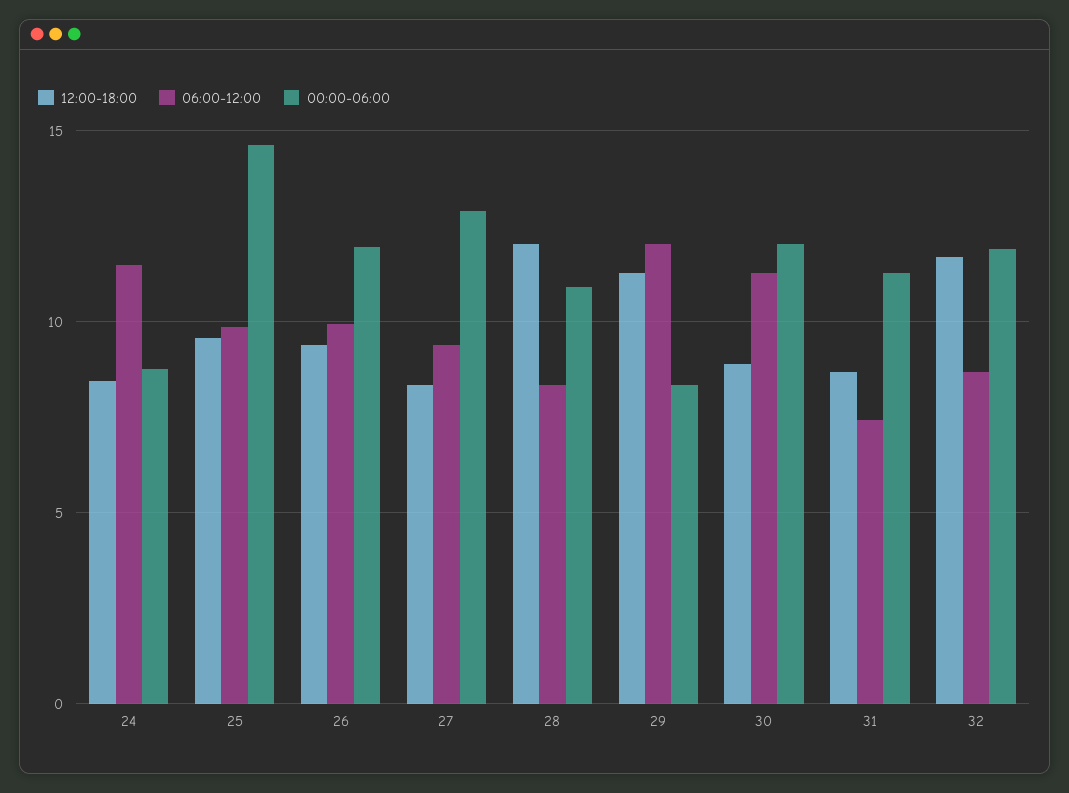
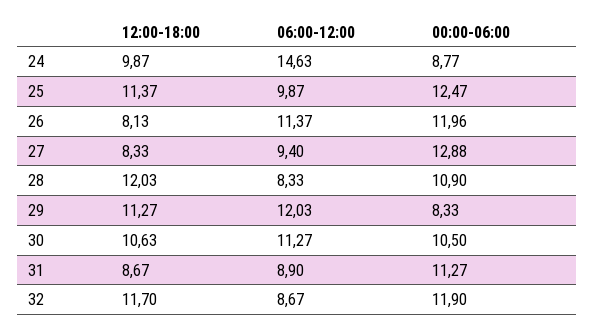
12:00-18:00, 24: 8.5 -> 9.87
06:00-12:00, 24: 11.5 -> 14.63
12:00-18:00, 25: 9.5 -> 11.37
00:00-06:00, 25: 14.5 -> 12.47
12:00-18:00, 26: 9.5 -> 8.13
06:00-12:00, 26: 10 -> 11.37
12:00-18:00, 30: 9 -> 10.63
00:00-06:00, 30: 12 -> 10.5
06:00-12:00, 31: 7.5 -> 8.9

